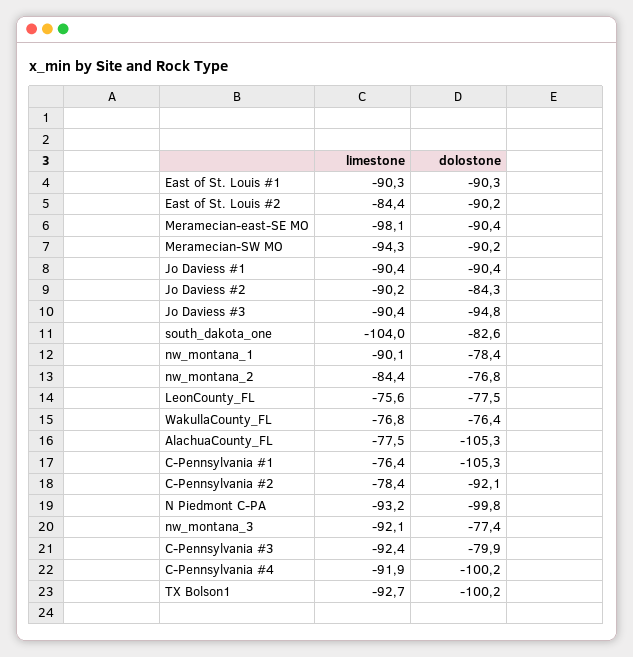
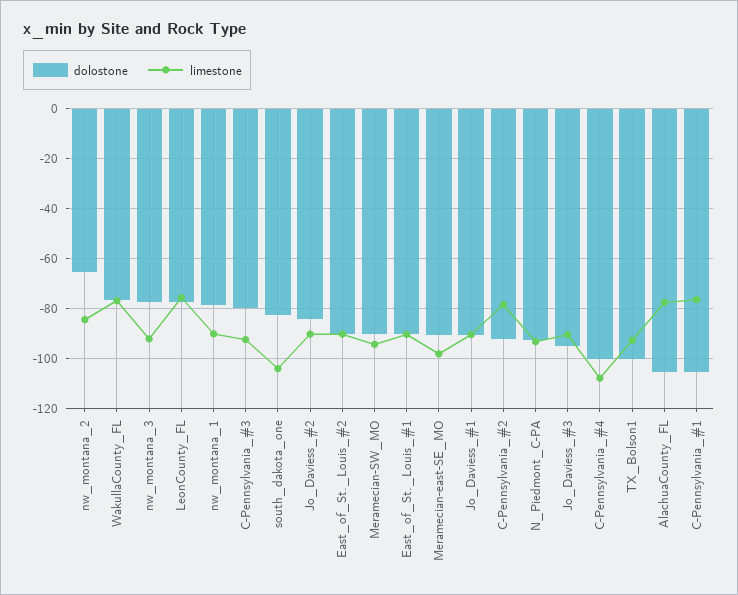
limestone, East of St. Louis #2: -84.4 -> -90
dolostone, nw_montana_2: -76.8 -> -65
dolostone, N Piedmont C-PA: -99.8 -> -92.5
limestone, C-Pennsylvania #4: -91.9 -> -107.5

